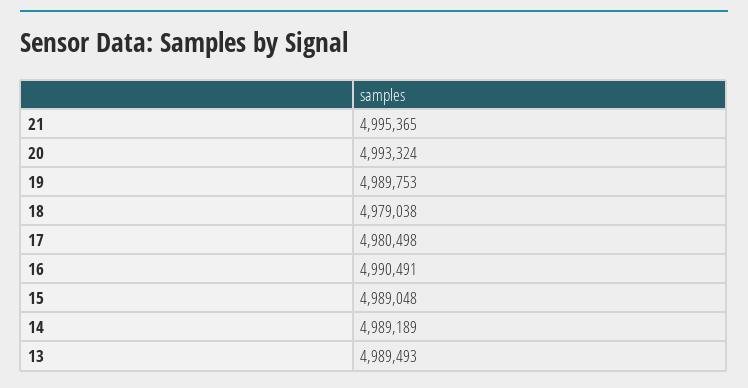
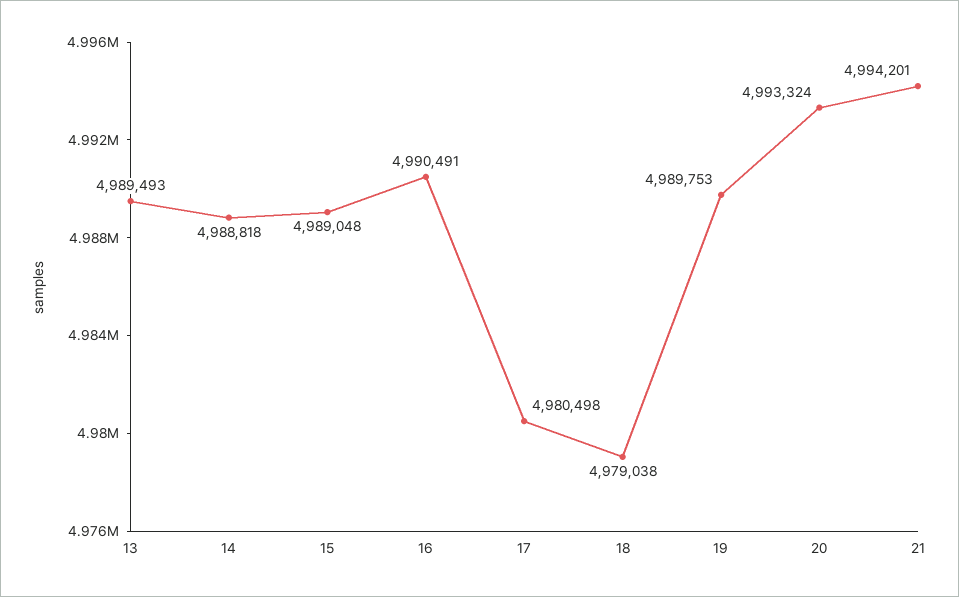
21: 4995365 -> 4994201
14: 4989189 -> 4988818

